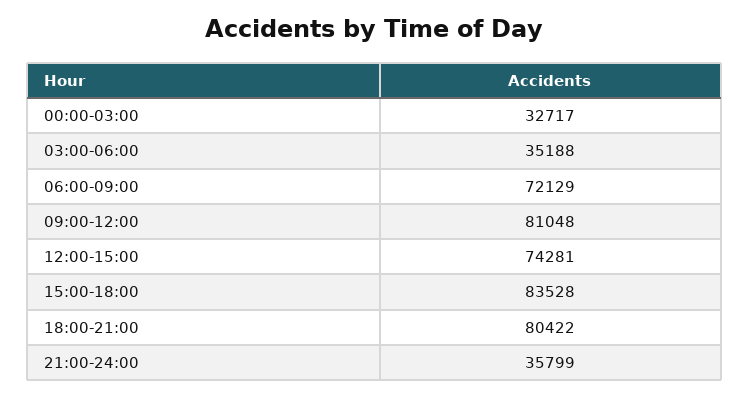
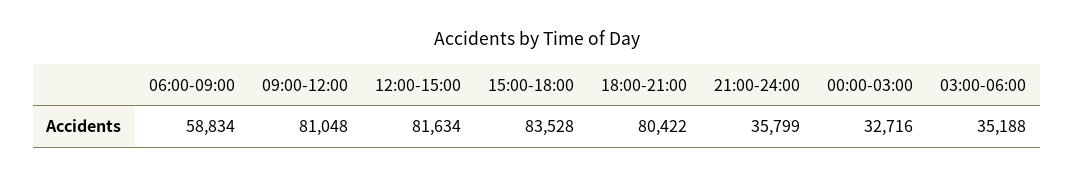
00:00-03:00: 32717 -> 32716
06:00-09:00: 72129 -> 58834
12:00-15:00: 74281 -> 81634

